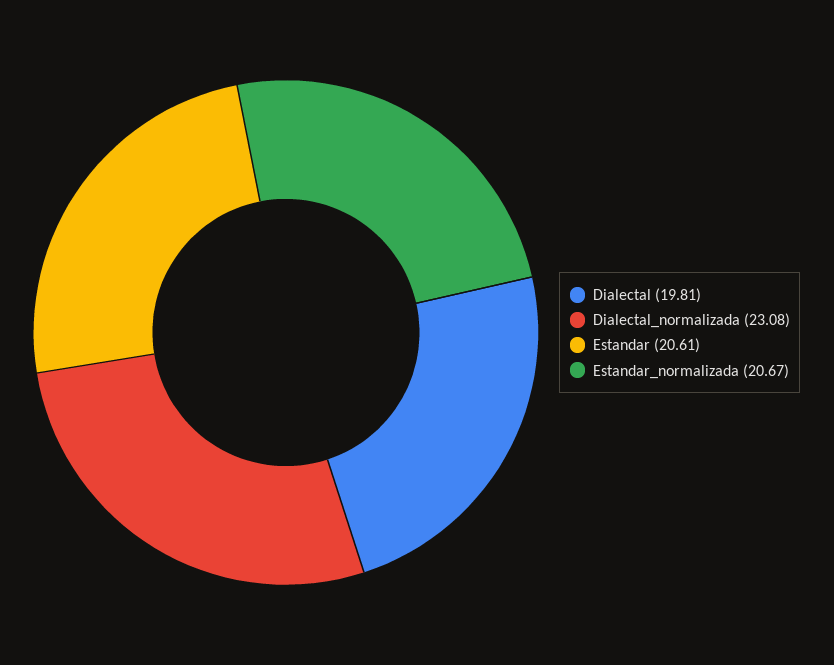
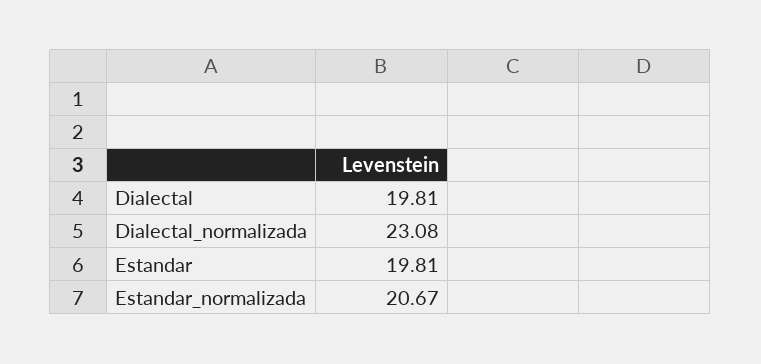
Estandar: 20.61 -> 19.81

